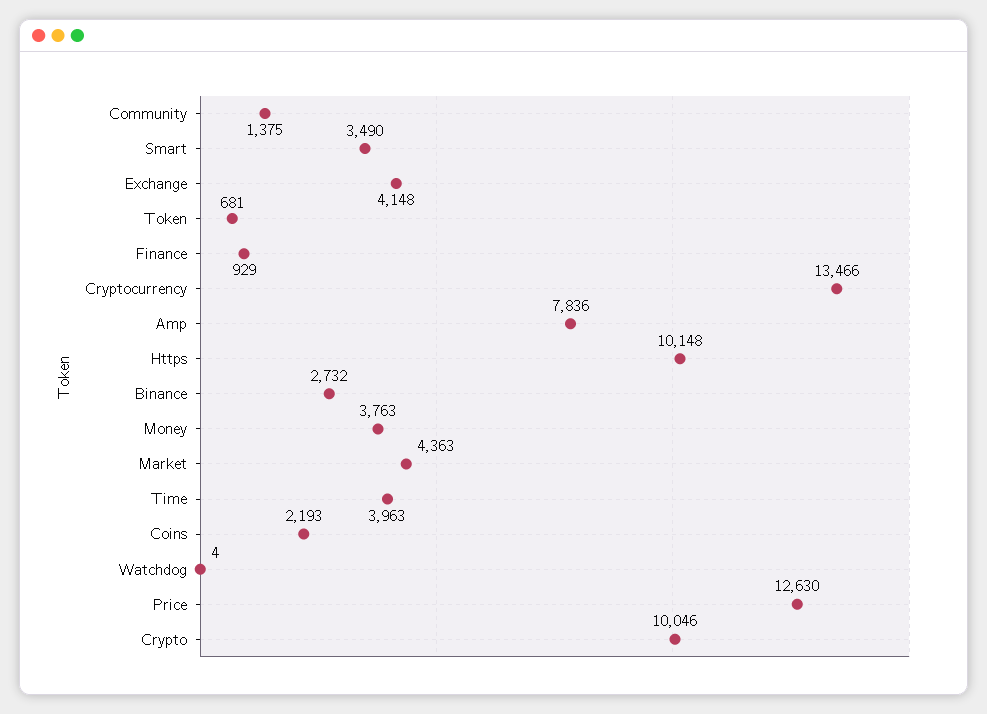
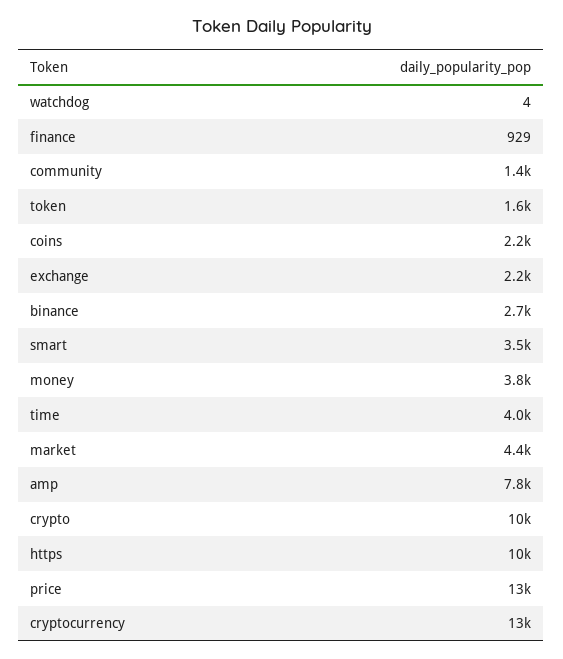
Exchange: 4148 -> 2200
Token: 681 -> 1600

